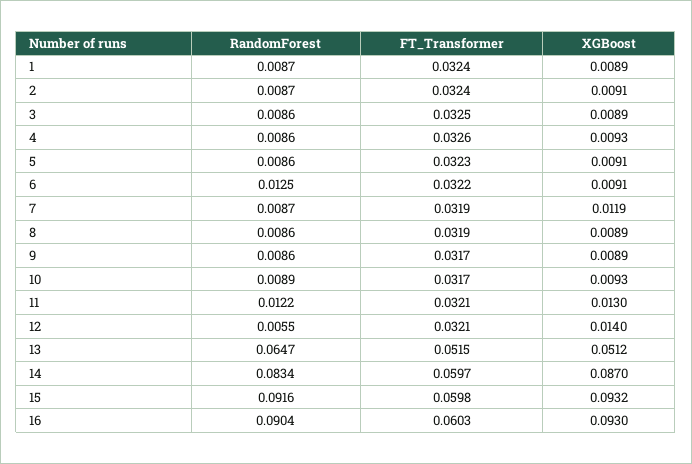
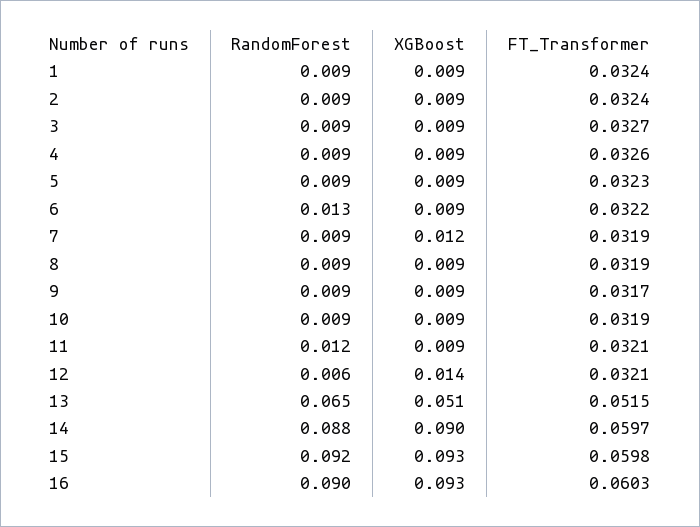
FT_Transformer, 3: 0.0325 -> 0.0327
FT_Transformer, 10: 0.0317 -> 0.0319
XGBoost, 11: 0.013 -> 0.009
RandomForest, 14: 0.0834 -> 0.088
XGBoost, 14: 0.087 -> 0.09

